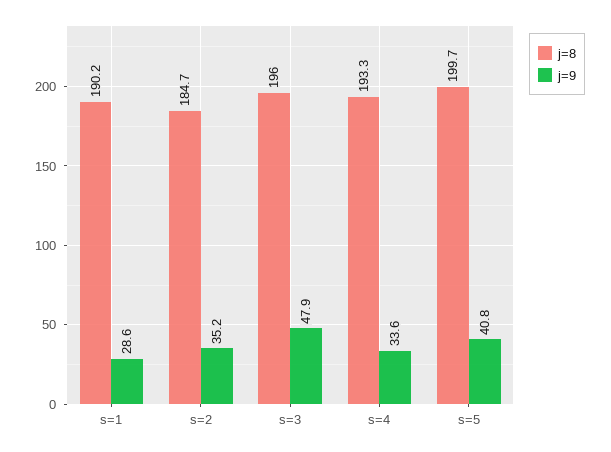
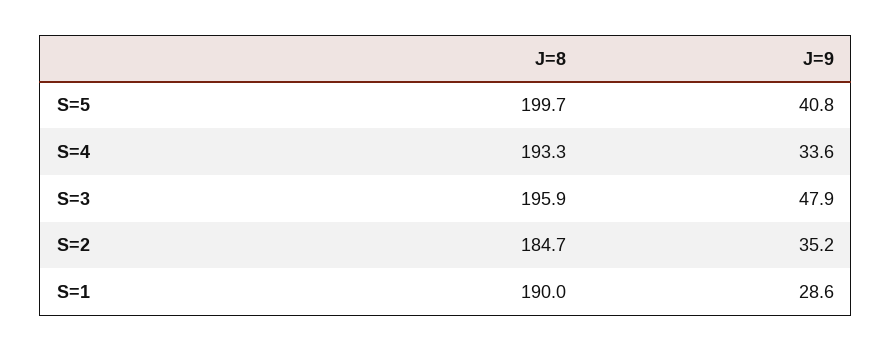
j=8, s=1: 190.2 -> 190
j=8, s=3: 196 -> 195.9

